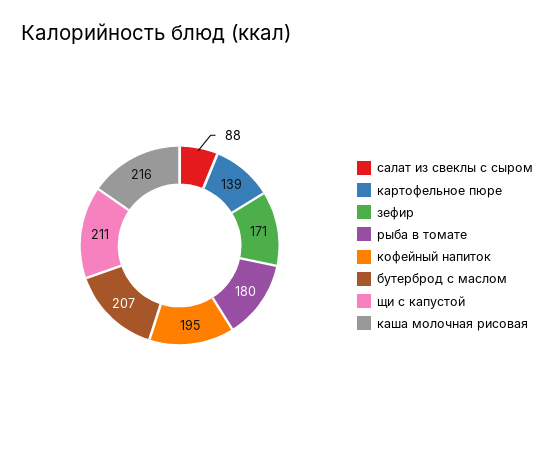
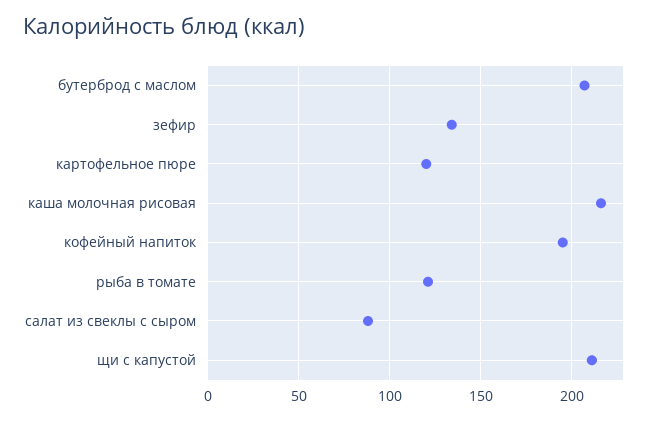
картофельное пюре: 139 -> 120
зефир: 171 -> 135
рыба в томате: 180 -> 120

